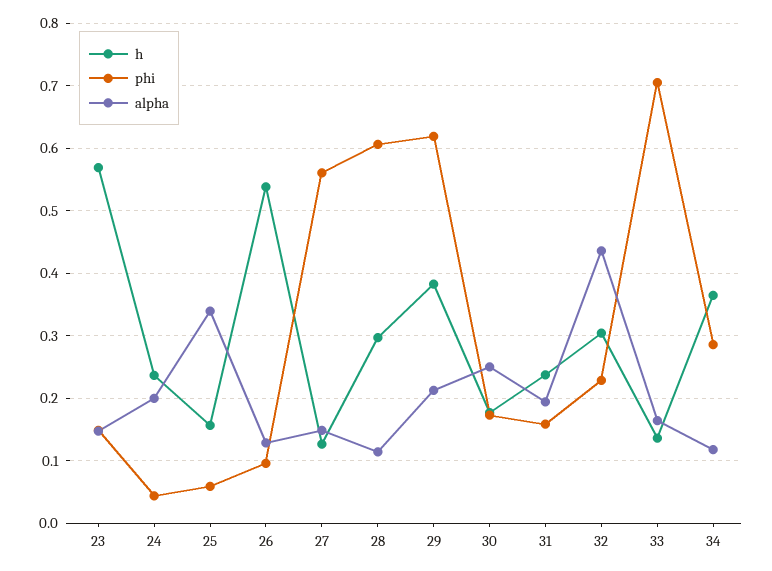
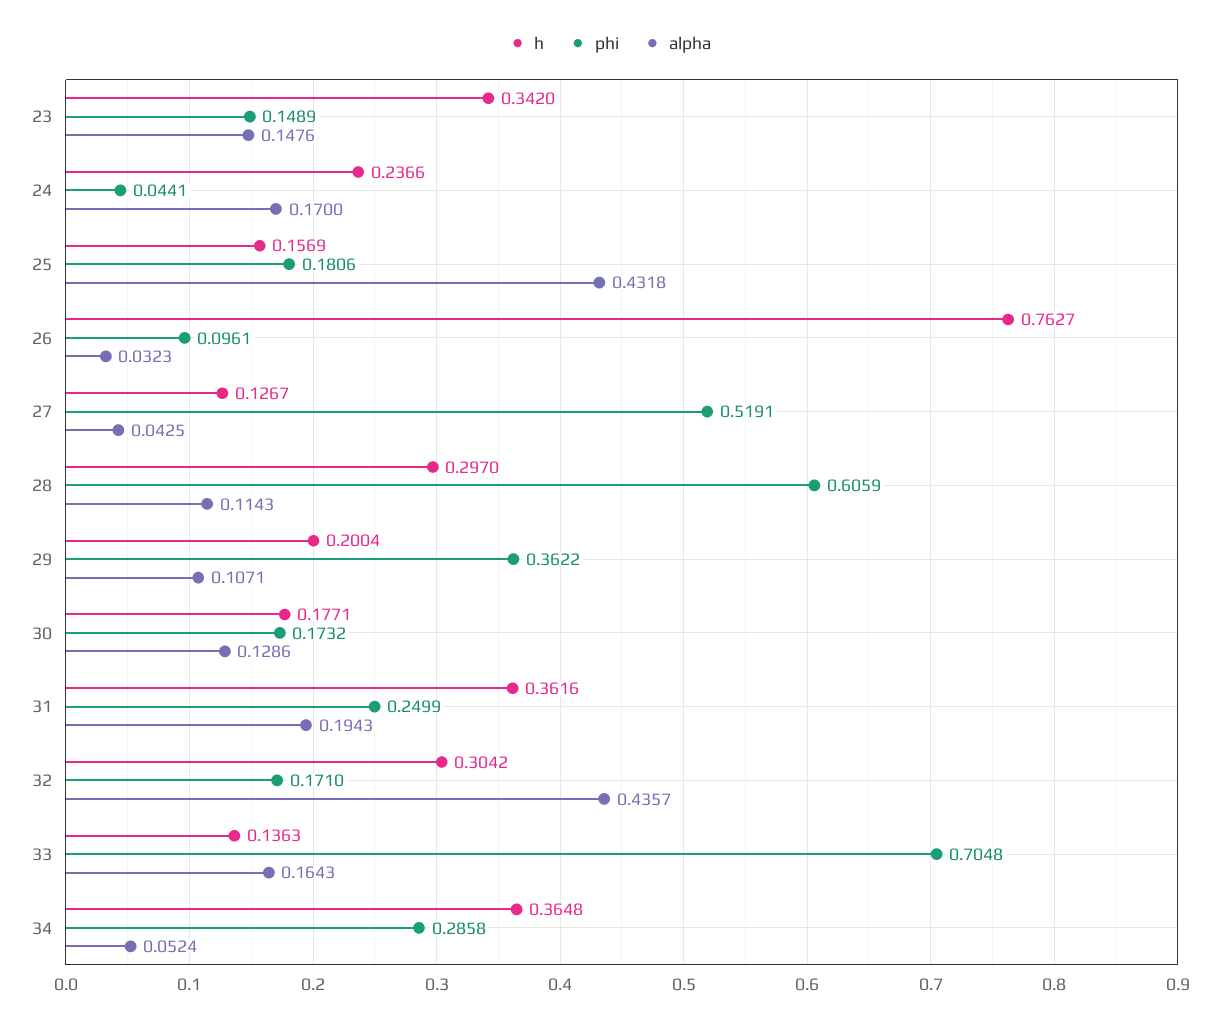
h, 23: 0.57 -> 0.342
alpha, 24: 0.2 -> 0.17
phi, 25: 0.06 -> 0.1806
alpha, 25: 0.34 -> 0.4318
h, 26: 0.54 -> 0.7627
alpha, 26: 0.13 -> 0.0323
phi, 27: 0.56 -> 0.5191
alpha, 27: 0.15 -> 0.0425
h, 29: 0.38 -> 0.2004
phi, 29: 0.62 -> 0.3622
alpha, 29: 0.21 -> 0.1071
alpha, 30: 0.25 -> 0.1286
h, 31: 0.24 -> 0.3616
phi, 31: 0.16 -> 0.2499
phi, 32: 0.23 -> 0.171
alpha, 34: 0.12 -> 0.0524

